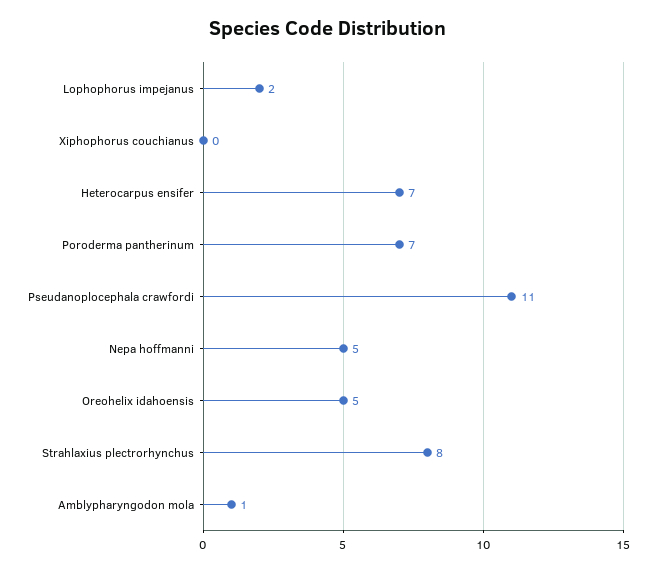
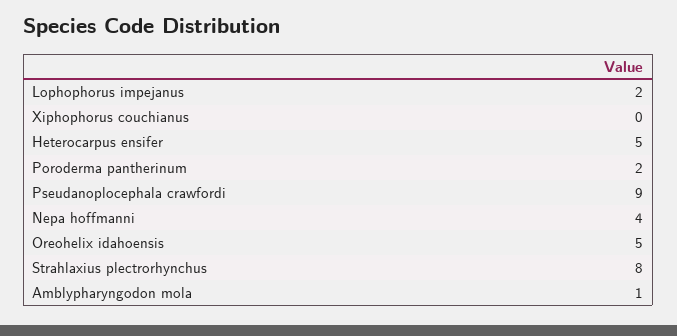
Heterocarpus ensifer: 7 -> 5
Poroderma pantherinum: 7 -> 2
Pseudanoplocephala crawfordi: 11 -> 9
Nepa hoffmanni: 5 -> 4

